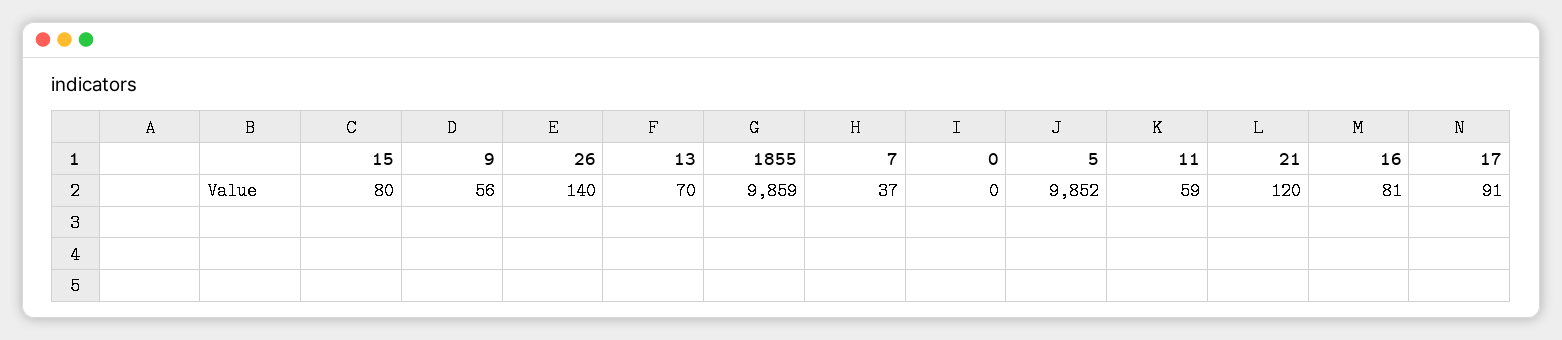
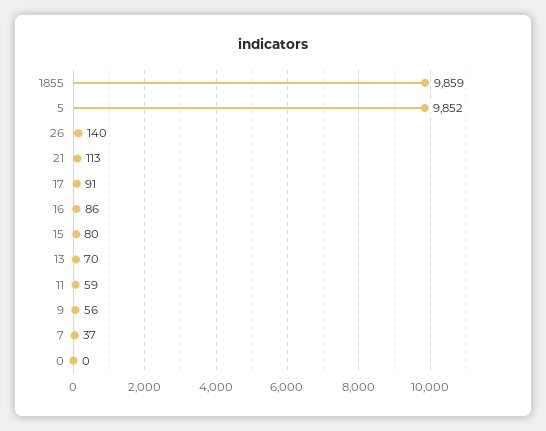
21: 120 -> 113
16: 81 -> 86

